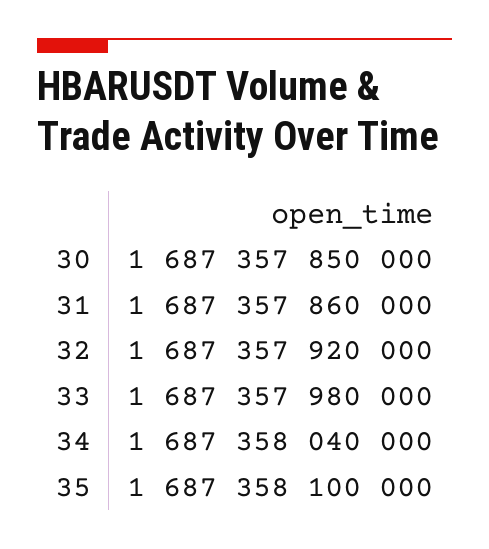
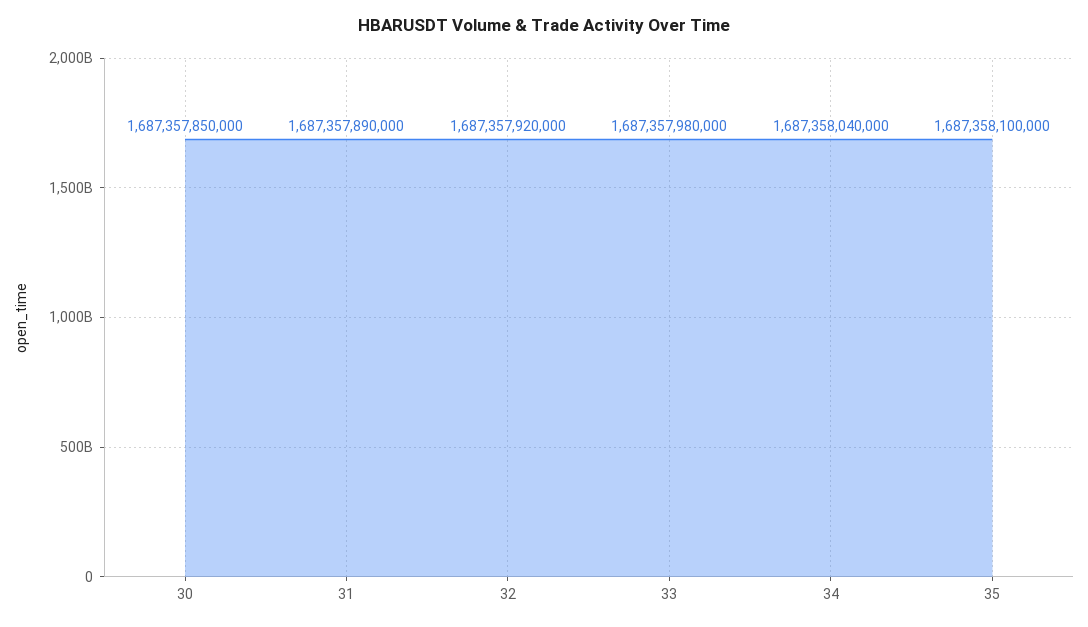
31: 1687357860000 -> 1687357890000

